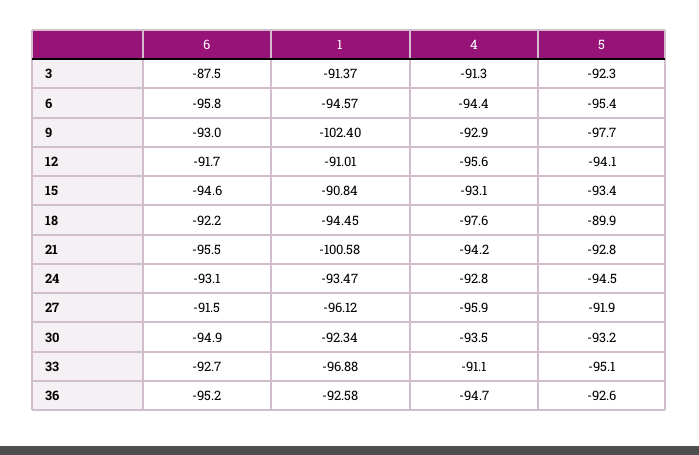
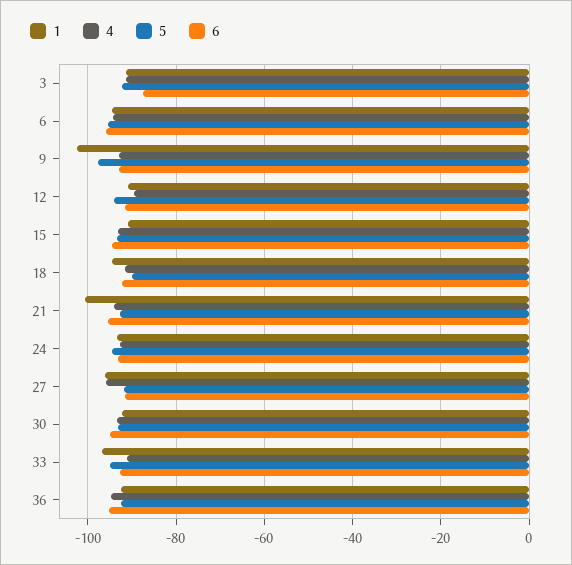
4, 12: -95.6 -> -90
4, 18: -97.6 -> -92

